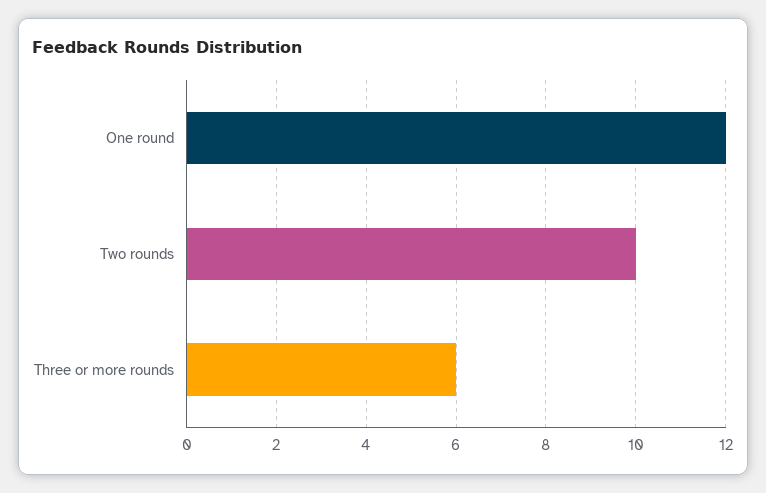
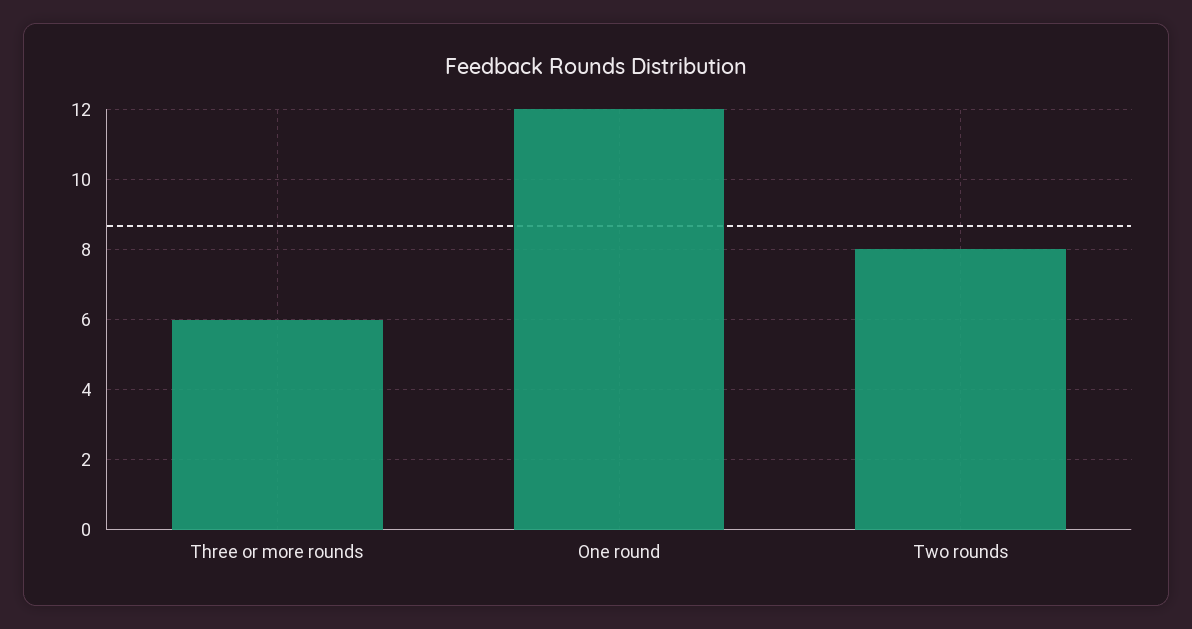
Two rounds: 10 -> 8

